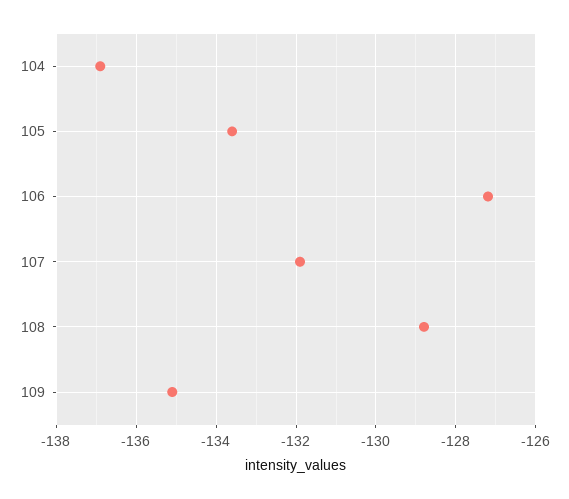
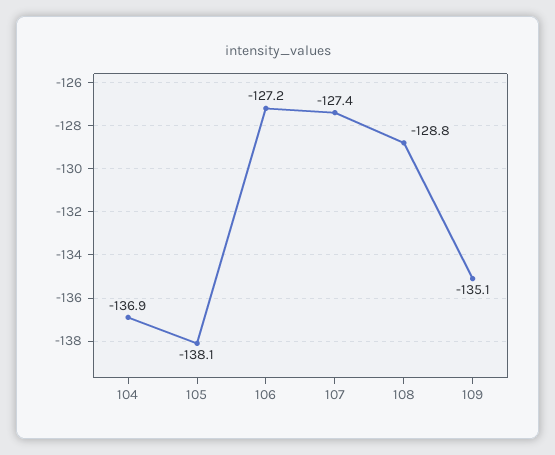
105: -133.5 -> -138.1
107: -132 -> -127.4

